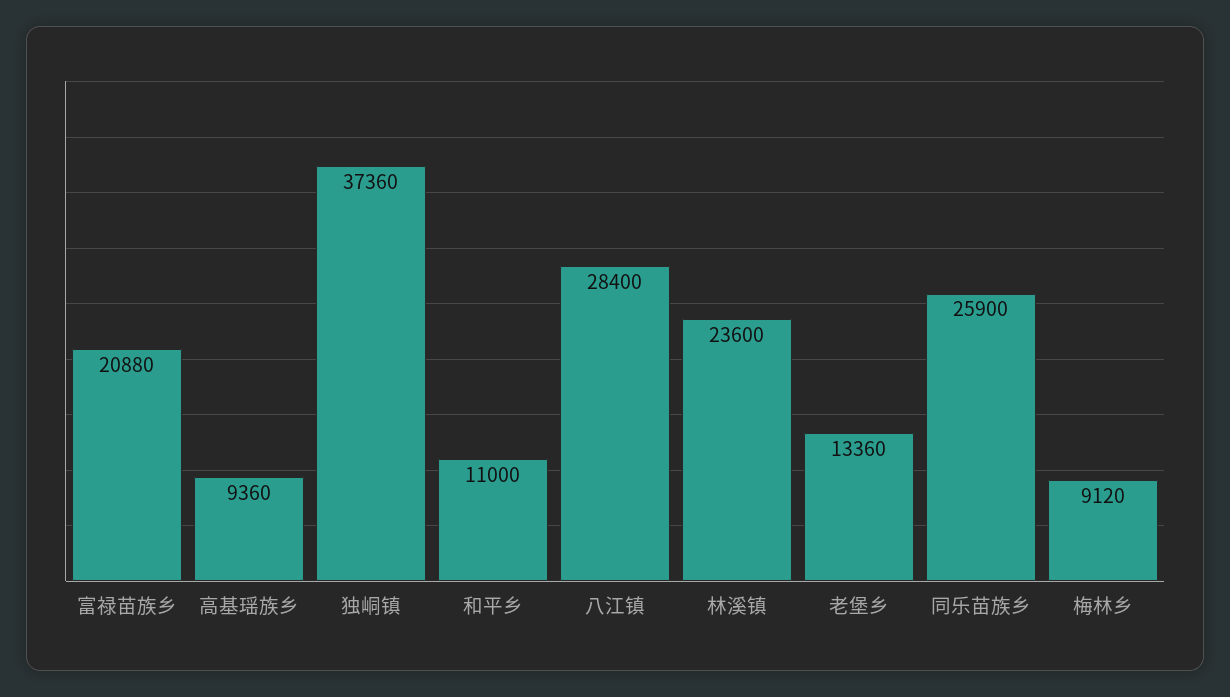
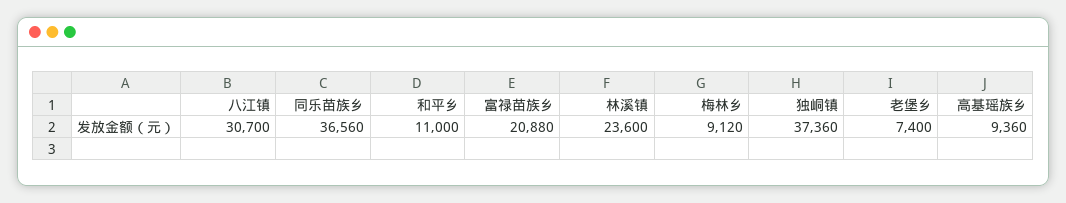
八江镇: 28400 -> 30700
老堡乡: 13360 -> 7400
同乐苗族乡: 25900 -> 36560

